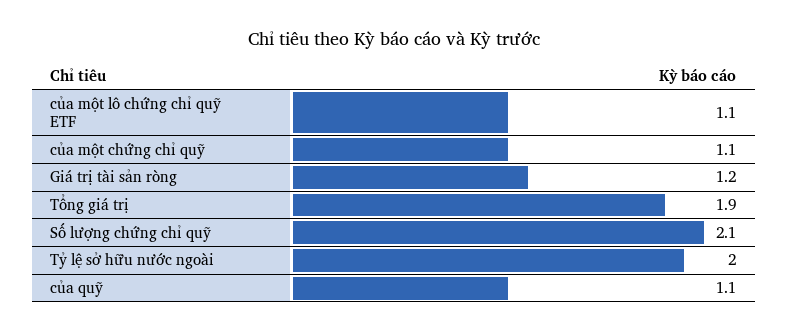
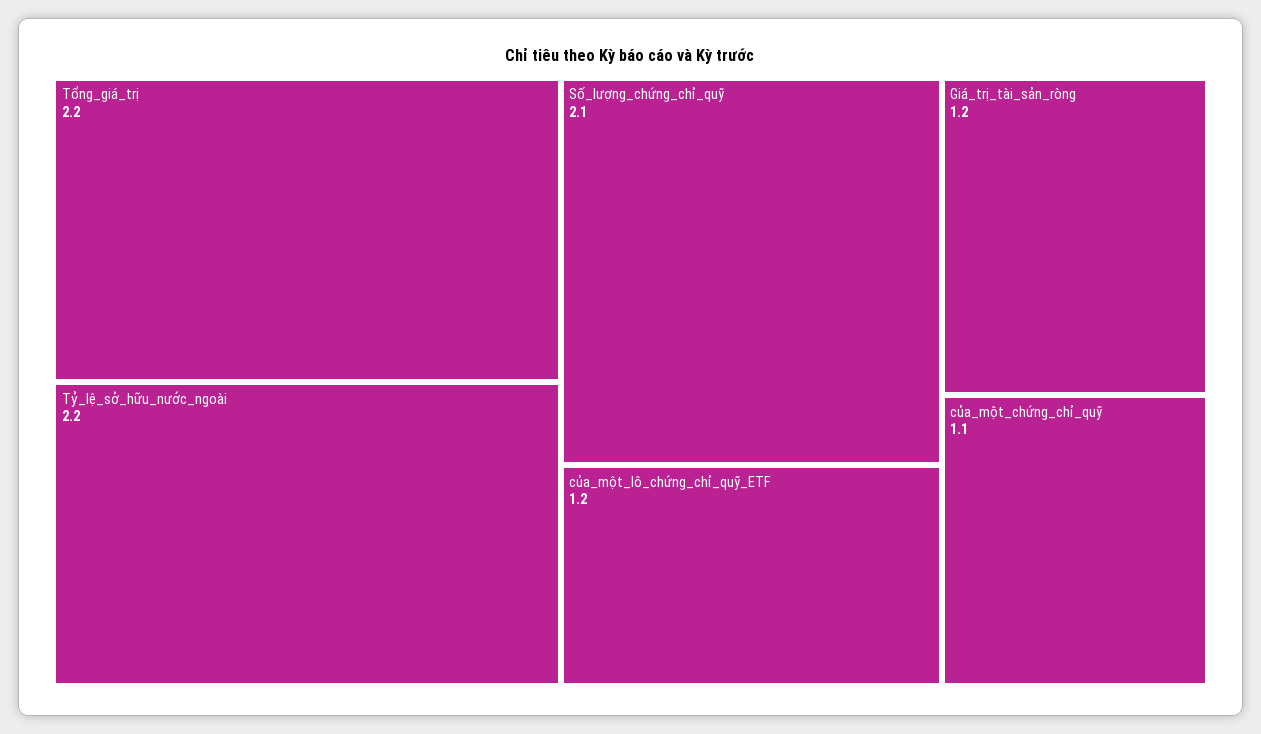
của một lô chứng chỉ quỹ ETF: 1.1 -> 1.2
Tổng giá trị: 1.9 -> 2.2
Tỷ lệ sở hữu nước ngoài: 2 -> 2.2
của quỹ: 1.1 -> none

